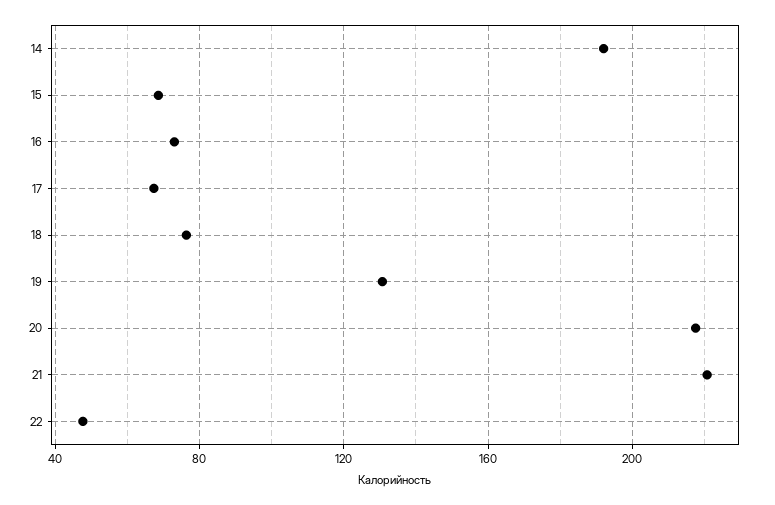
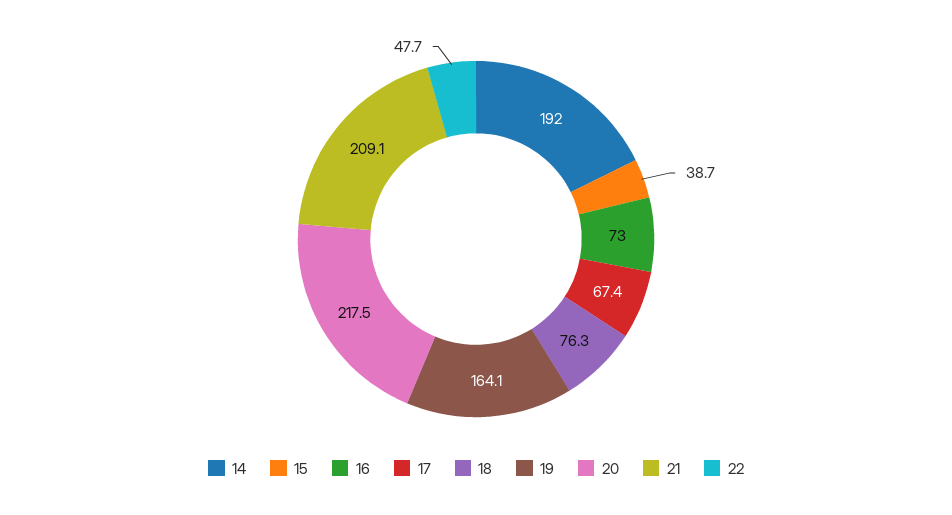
15: 70 -> 38.7
19: 130 -> 164.1
21: 220 -> 209.1

